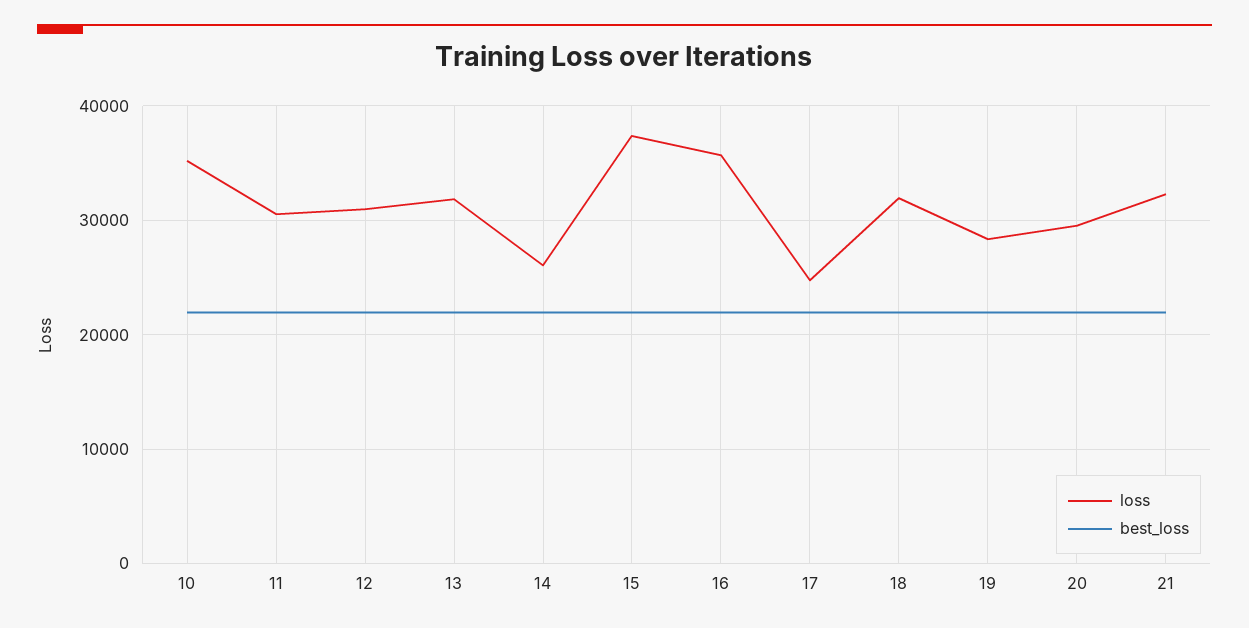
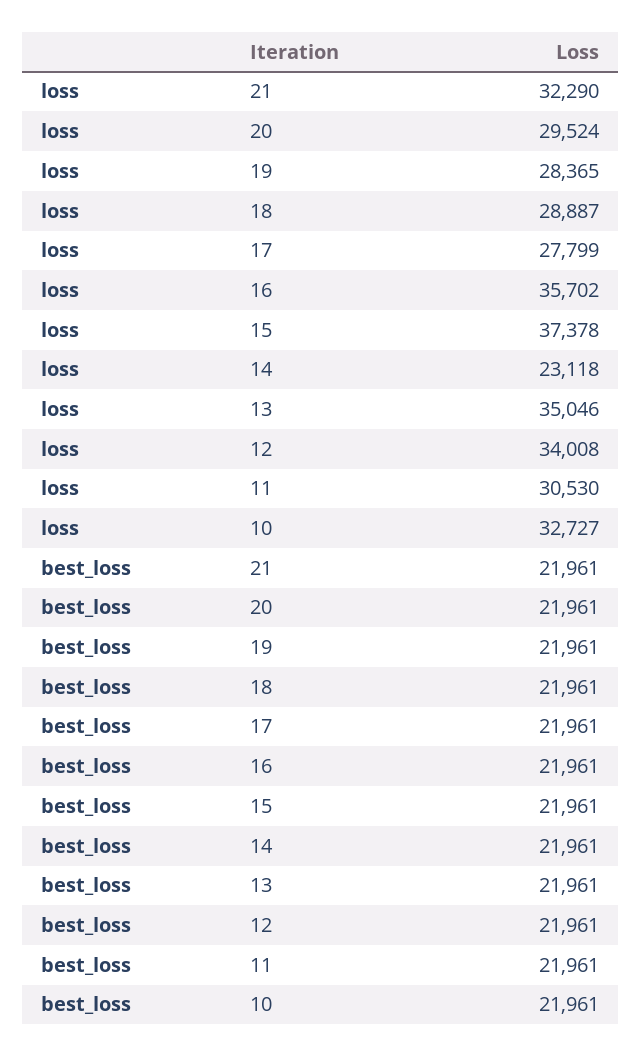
loss, 10: 35000 -> 32727
loss, 12: 31000 -> 34008
loss, 13: 32000 -> 35046
loss, 14: 26000 -> 23118
loss, 17: 25000 -> 27799
loss, 18: 32000 -> 28887

